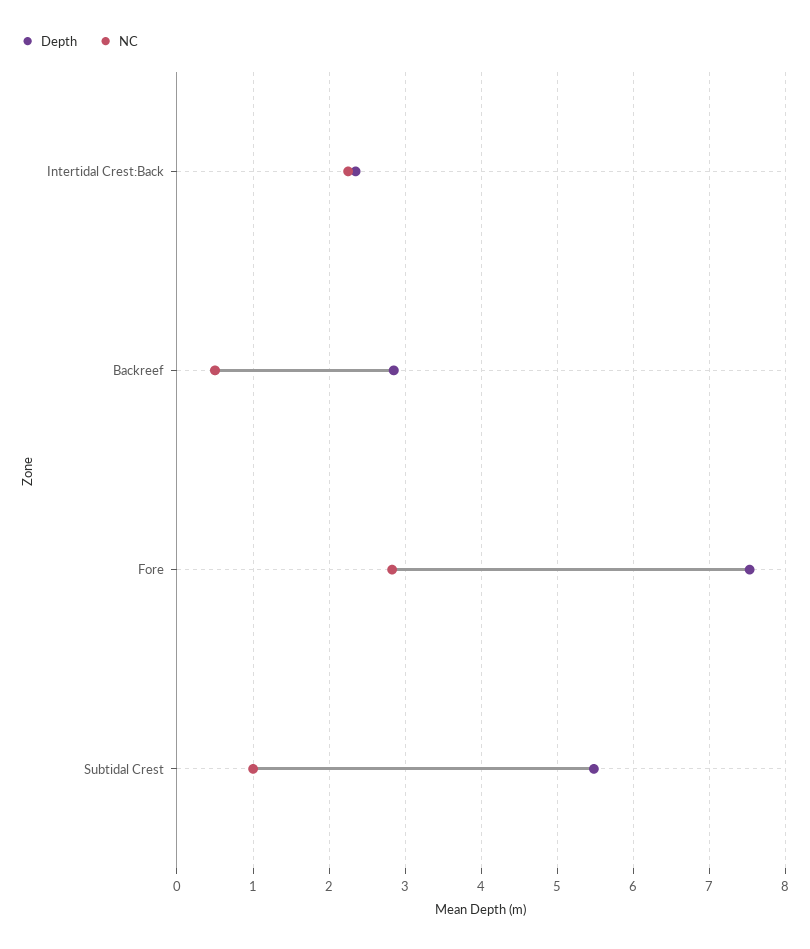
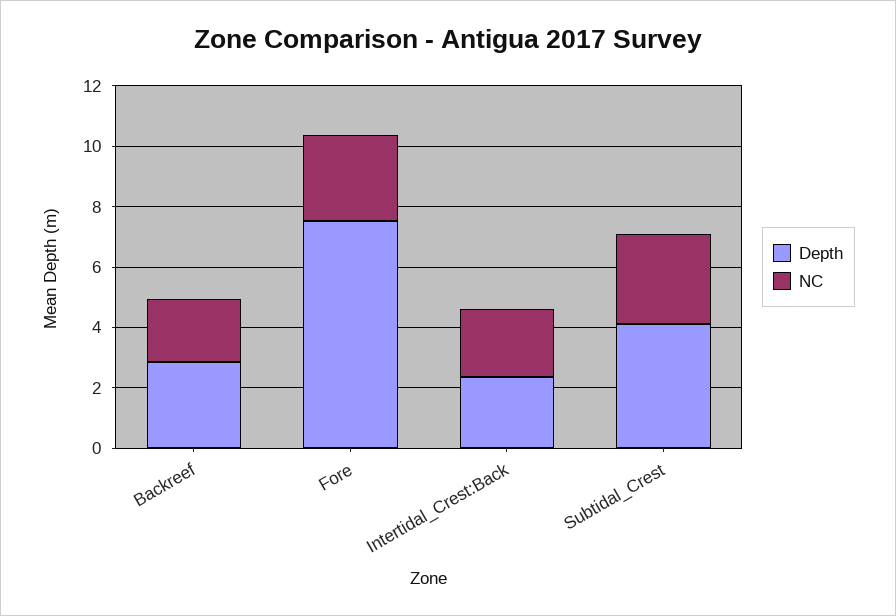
NC, Backreef: 0.5 -> 2
Depth, Subtidal Crest: 5.5 -> 4
NC, Subtidal Crest: 1 -> 3

